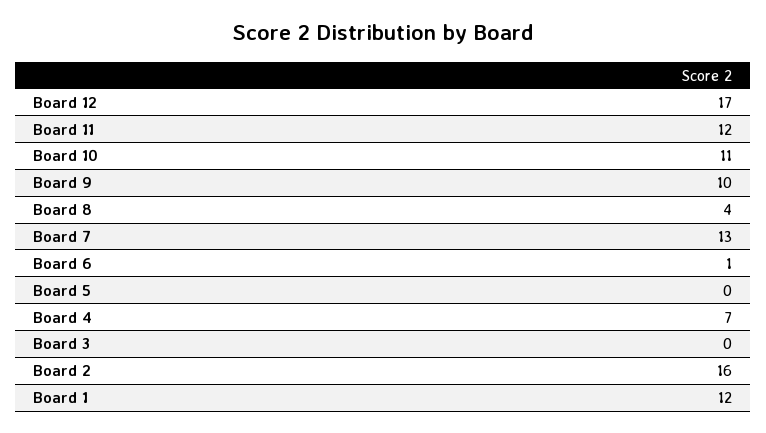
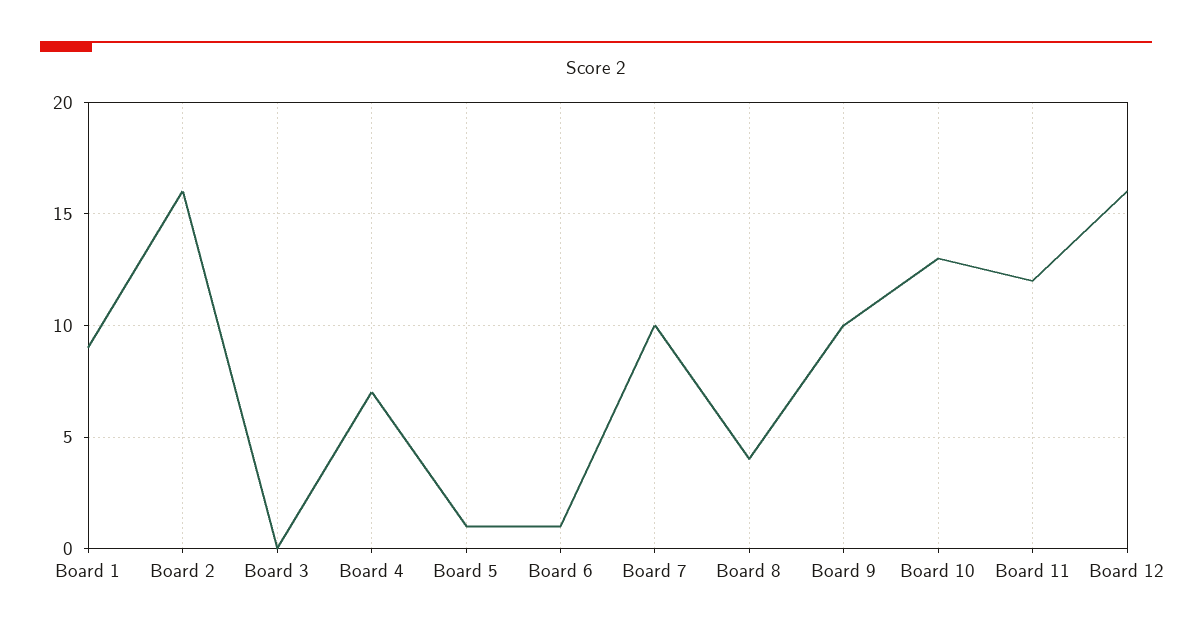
Board 12: 17 -> 16
Board 10: 11 -> 13
Board 7: 13 -> 10
Board 5: 0 -> 1
Board 1: 12 -> 9

